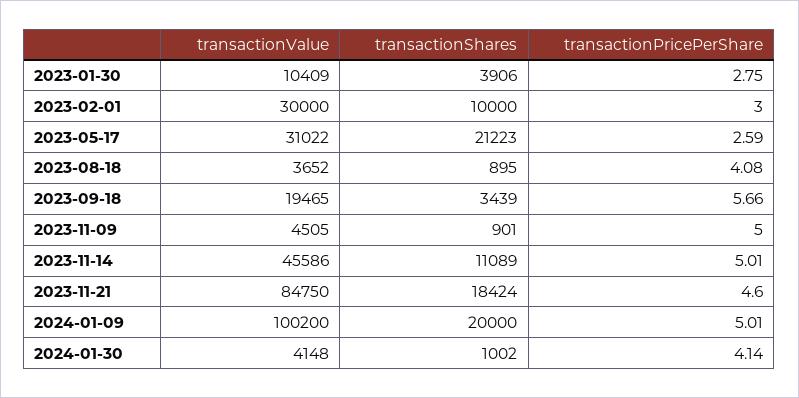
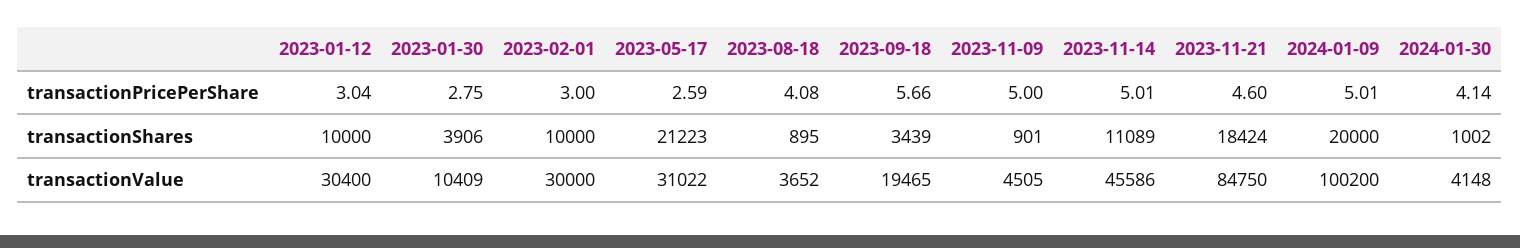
transactionPricePerShare, 2023-01-12: none -> 3.04
transactionShares, 2023-01-12: none -> 10000
transactionValue, 2023-01-12: none -> 30400

